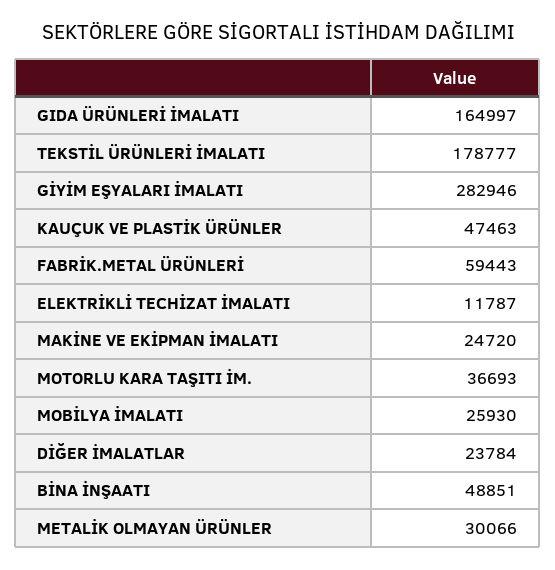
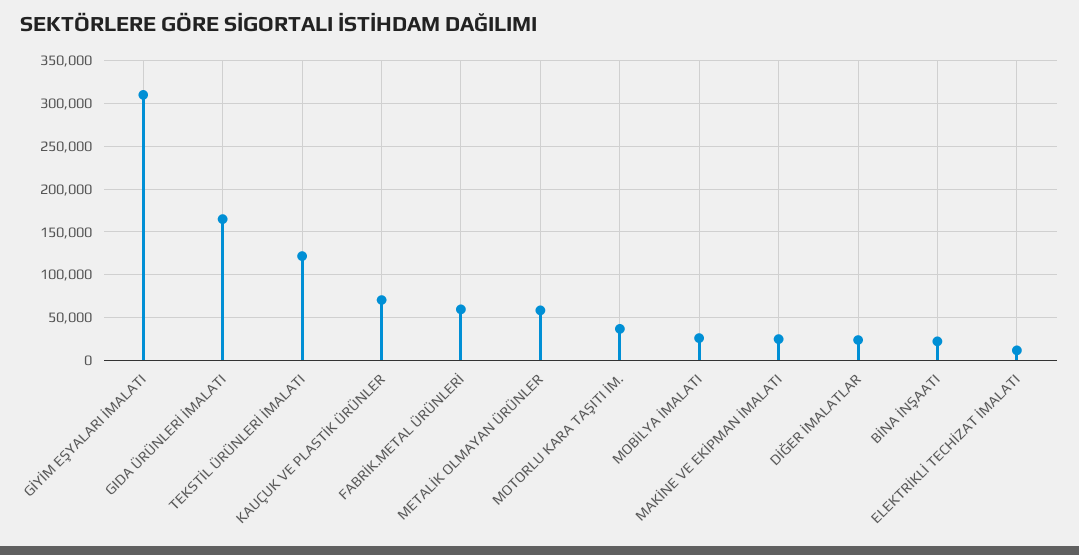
TEKSTİL ÜRÜNLERİ İMALATI: 178777 -> 120000
GİYİM EŞYALARI İMALATI: 282946 -> 310000
KAUÇUK VE PLASTİK ÜRÜNLER: 47463 -> 70000
BİNA İNŞAATI: 48851 -> 20000
METALİK OLMAYAN ÜRÜNLER: 30066 -> 60000

